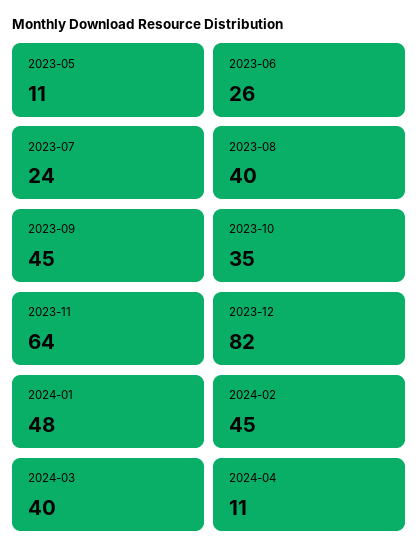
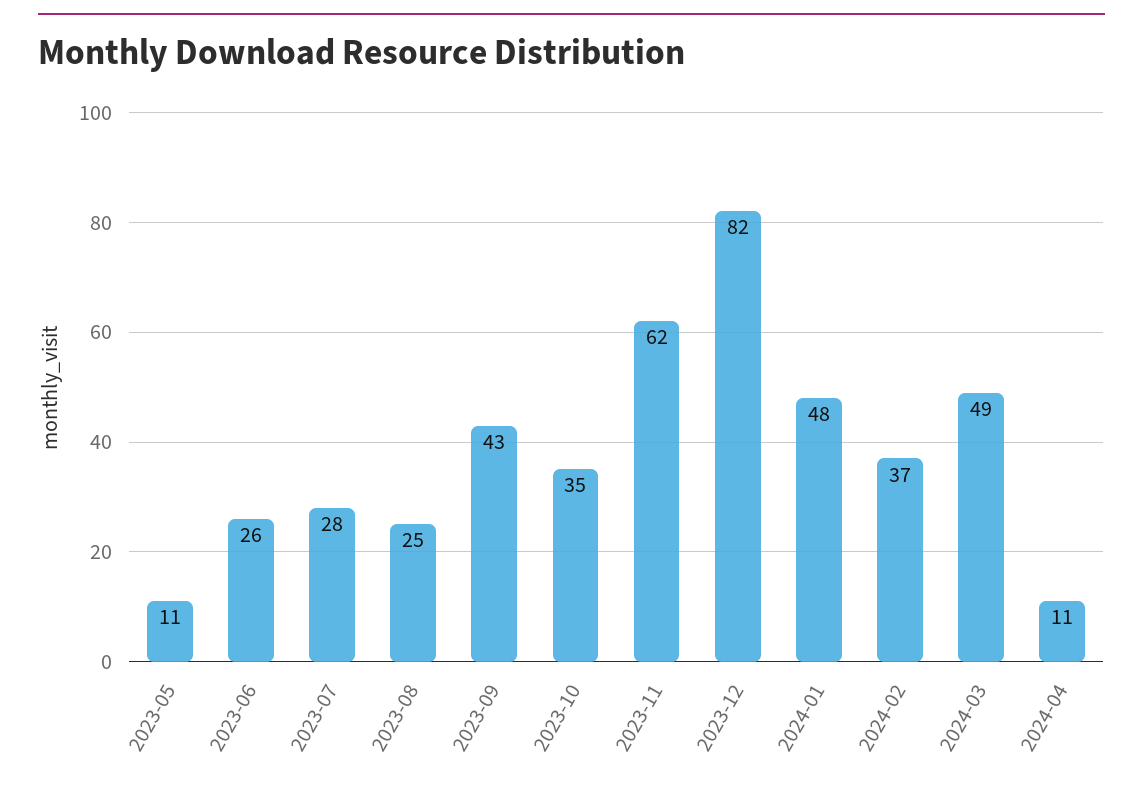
2023-07: 24 -> 28
2023-08: 40 -> 25
2023-09: 45 -> 43
2023-11: 64 -> 62
2024-02: 45 -> 37
2024-03: 40 -> 49

